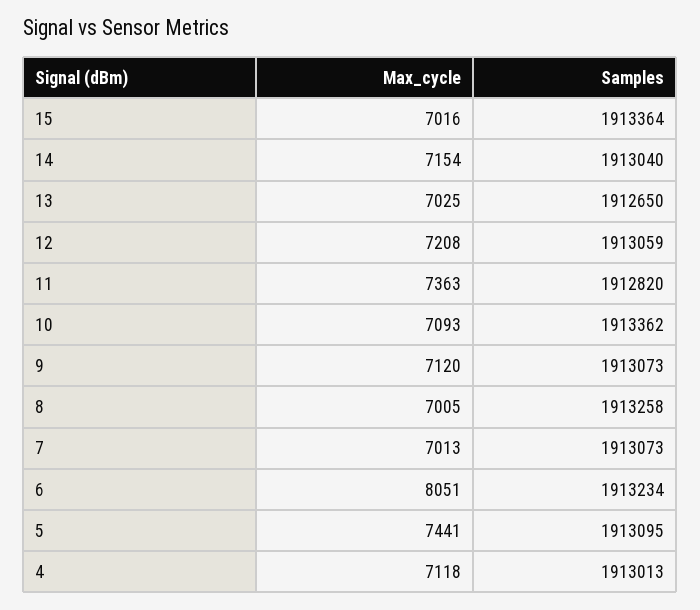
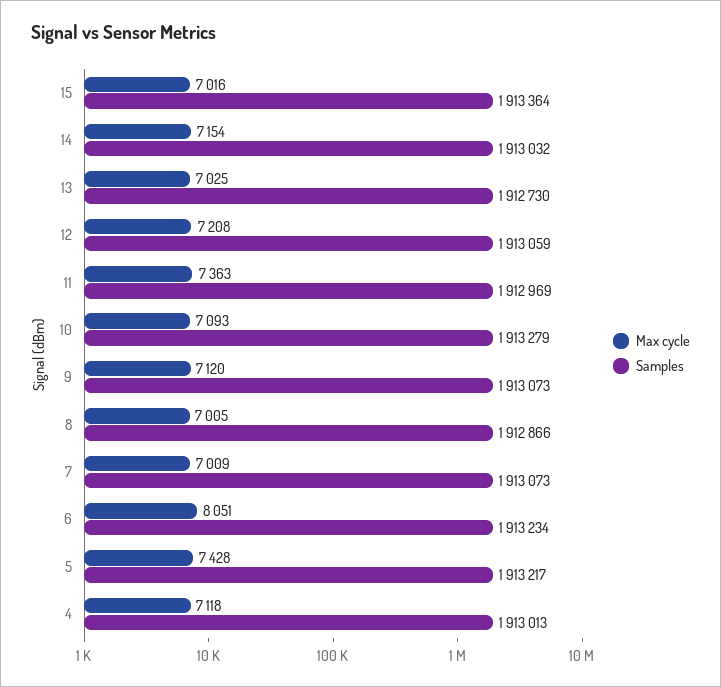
Samples, 14: 1913040 -> 1913032
Samples, 13: 1912650 -> 1912730
Samples, 11: 1912820 -> 1912969
Samples, 10: 1913362 -> 1913279
Samples, 8: 1913258 -> 1912866
Max_cycle, 7: 7013 -> 7009
Max_cycle, 5: 7441 -> 7428
Samples, 5: 1913095 -> 1913217

